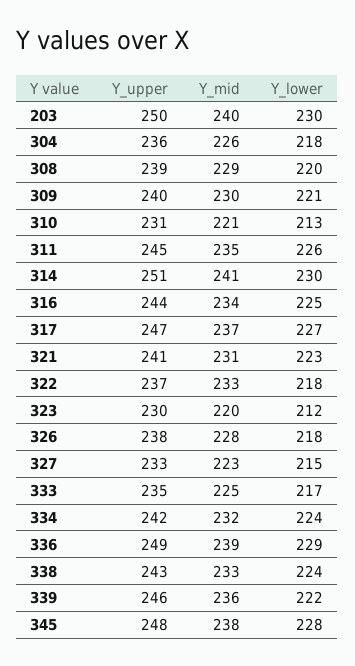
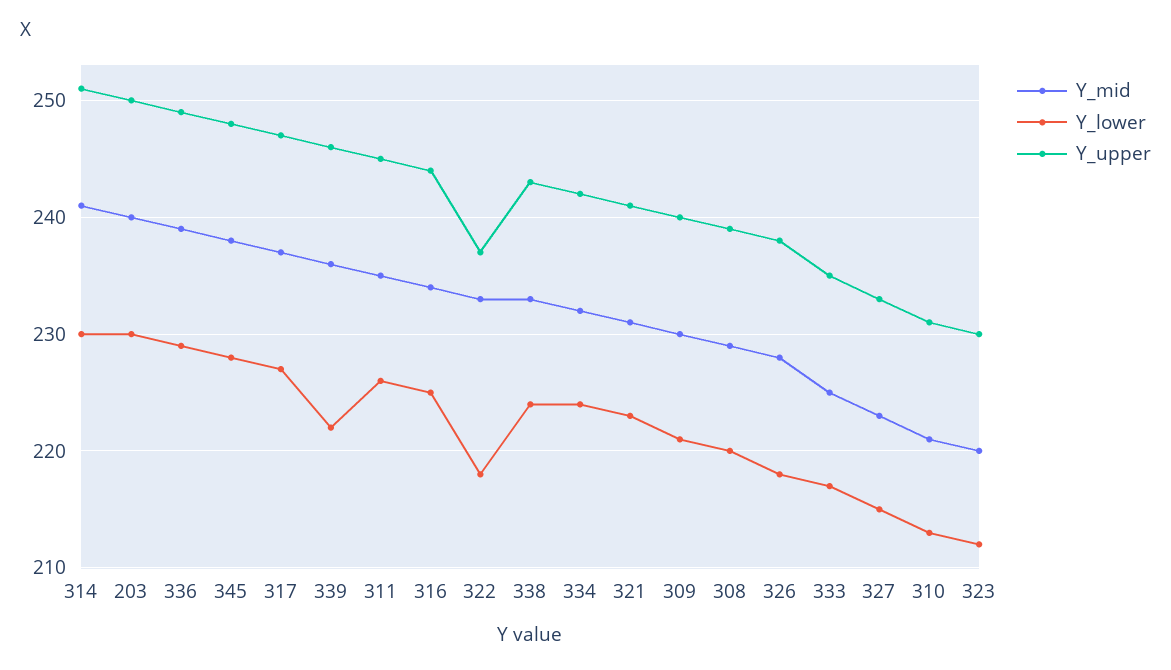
Y_upper, 304: 236 -> none
Y_mid, 304: 226 -> none
Y_lower, 304: 218 -> none

